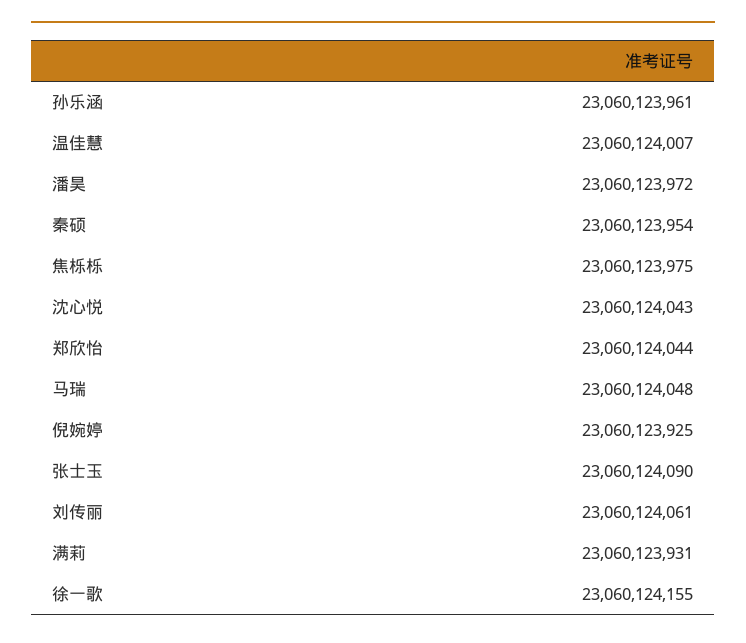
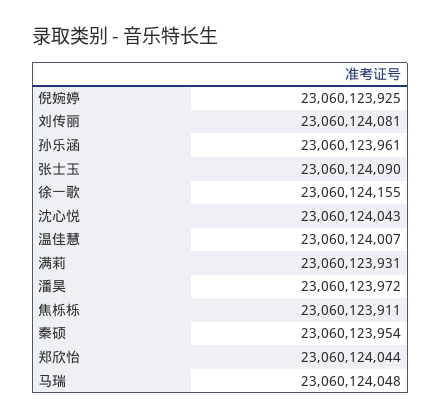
焦栎栎: 23060123975 -> 23060123911
刘传丽: 23060124061 -> 23060124081

